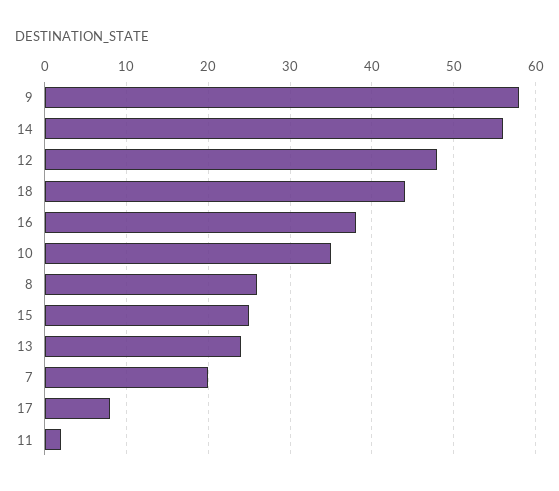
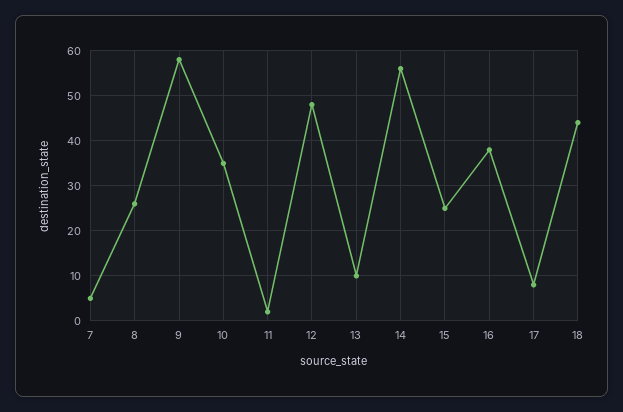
13: 24 -> 10
7: 20 -> 5

